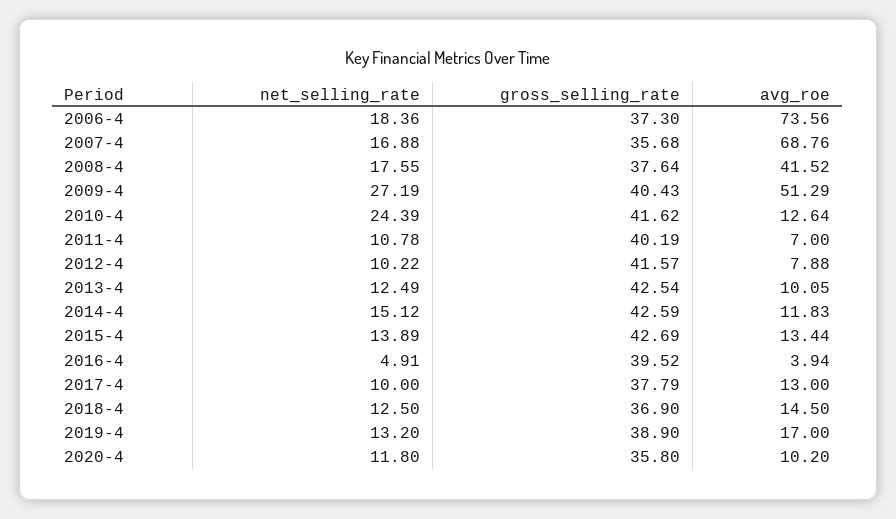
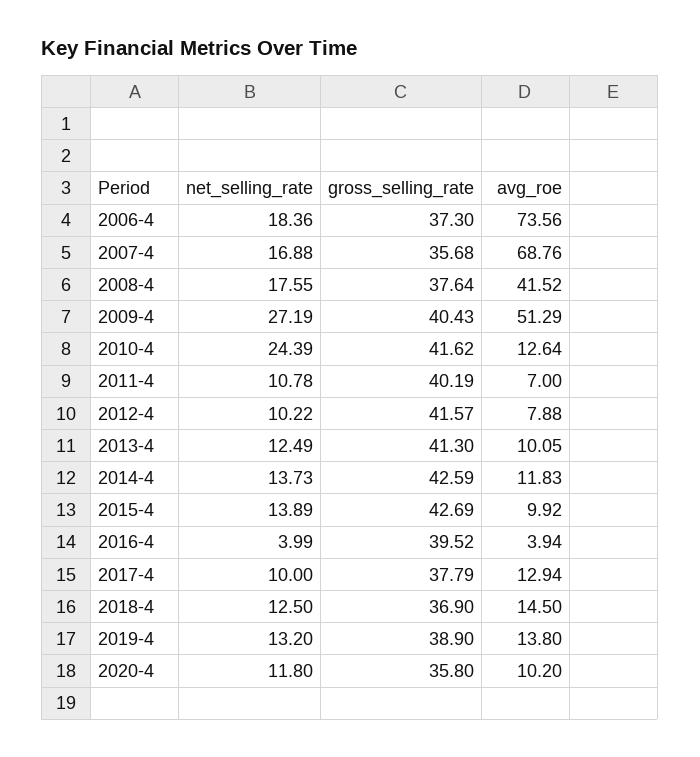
gross_selling_rate, 2013-4: 42.54 -> 41.3
net_selling_rate, 2014-4: 15.12 -> 13.73
avg_roe, 2015-4: 13.44 -> 9.92
net_selling_rate, 2016-4: 4.91 -> 3.99
avg_roe, 2017-4: 13 -> 12.94
avg_roe, 2019-4: 17 -> 13.8

